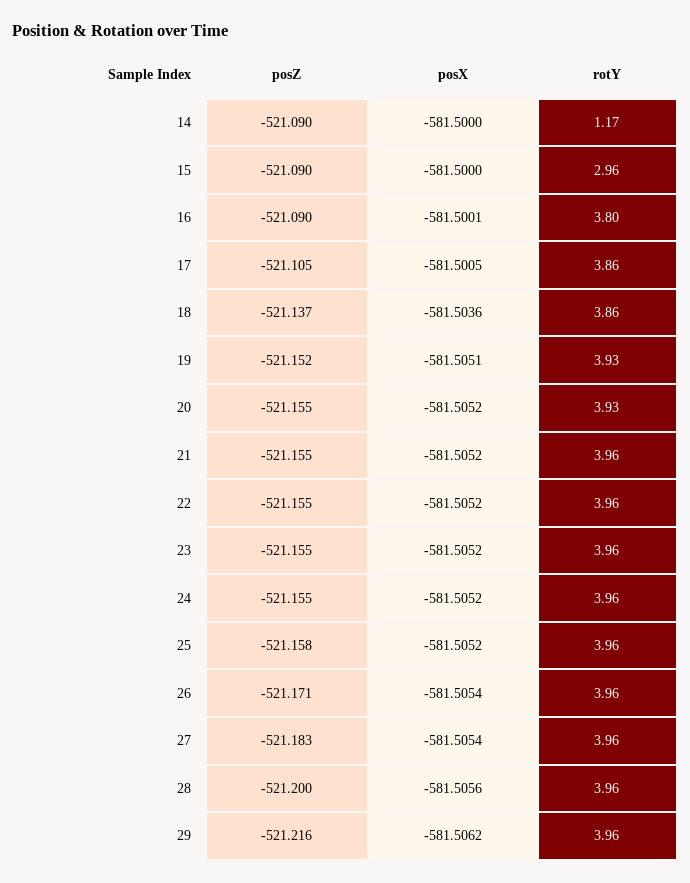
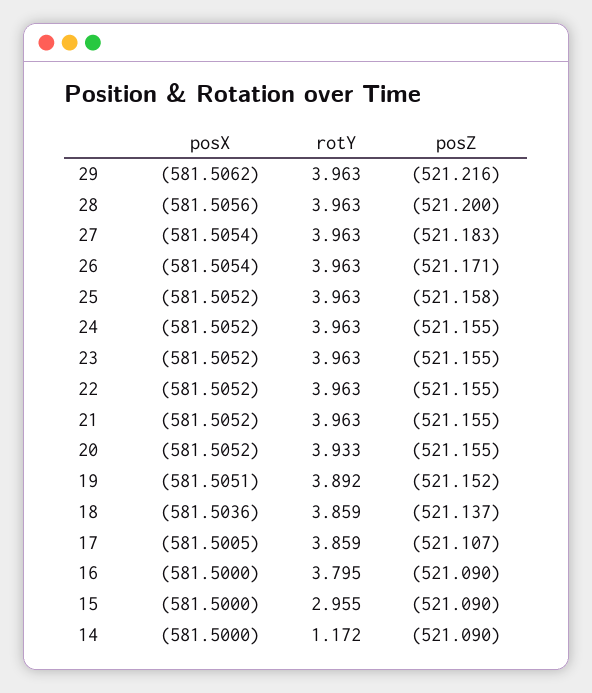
posX, 16: -581.5001 -> -581.5
posZ, 17: -521.105 -> -521.107
rotY, 19: 3.93 -> 3.892

